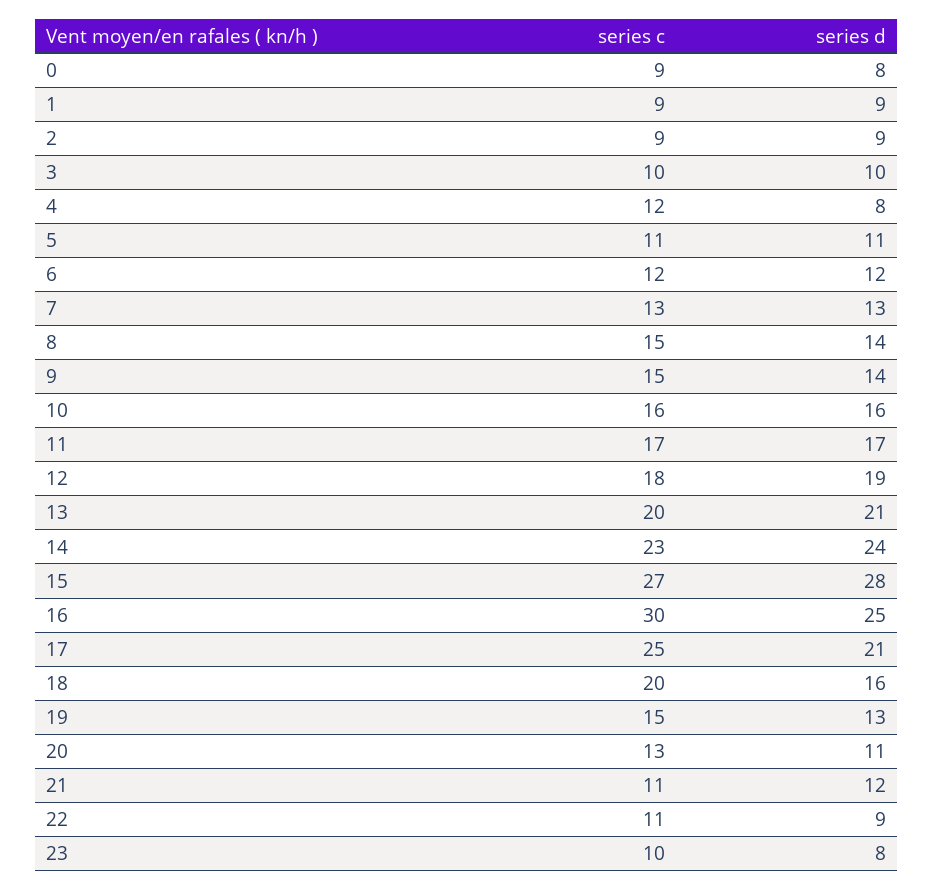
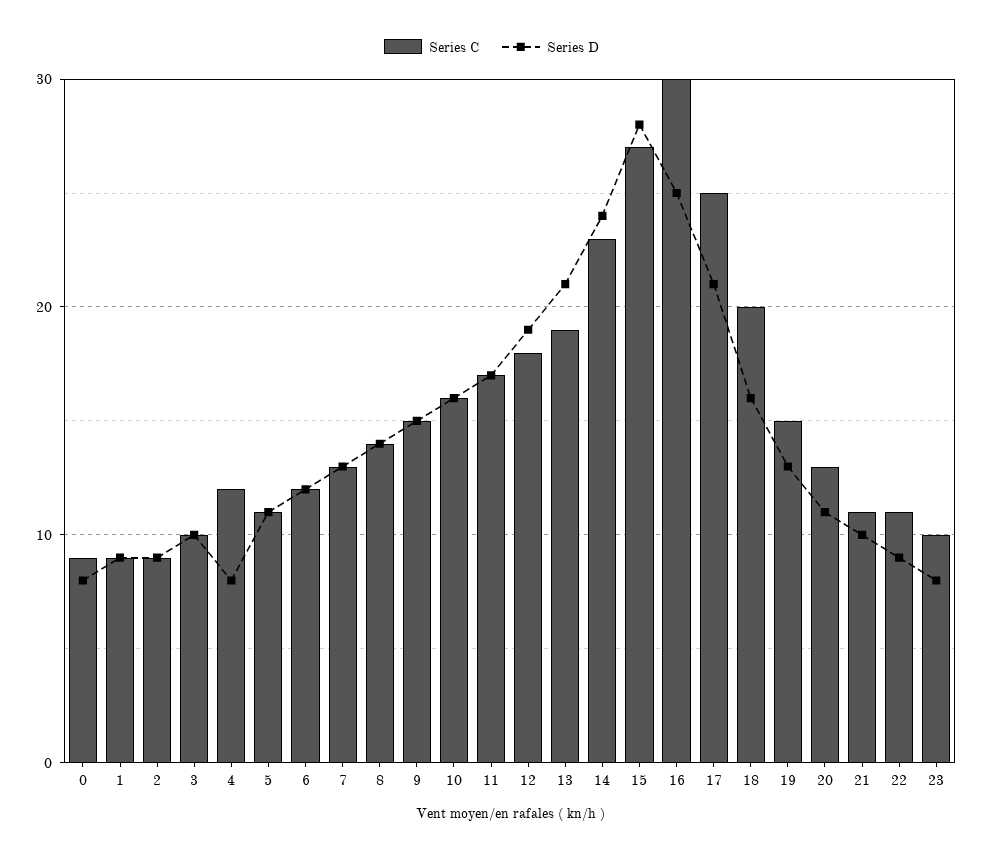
series c, 8: 15 -> 14
series d, 9: 14 -> 15
series c, 13: 20 -> 19
series d, 21: 12 -> 10

